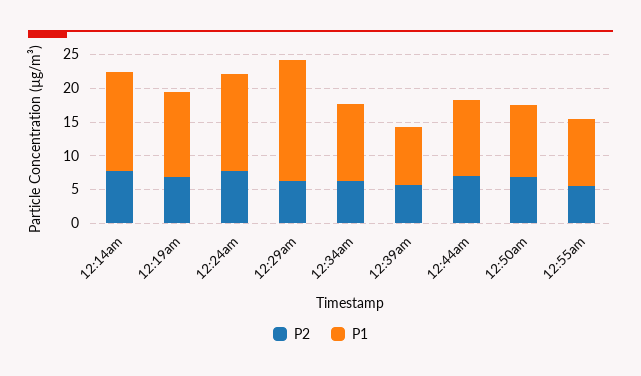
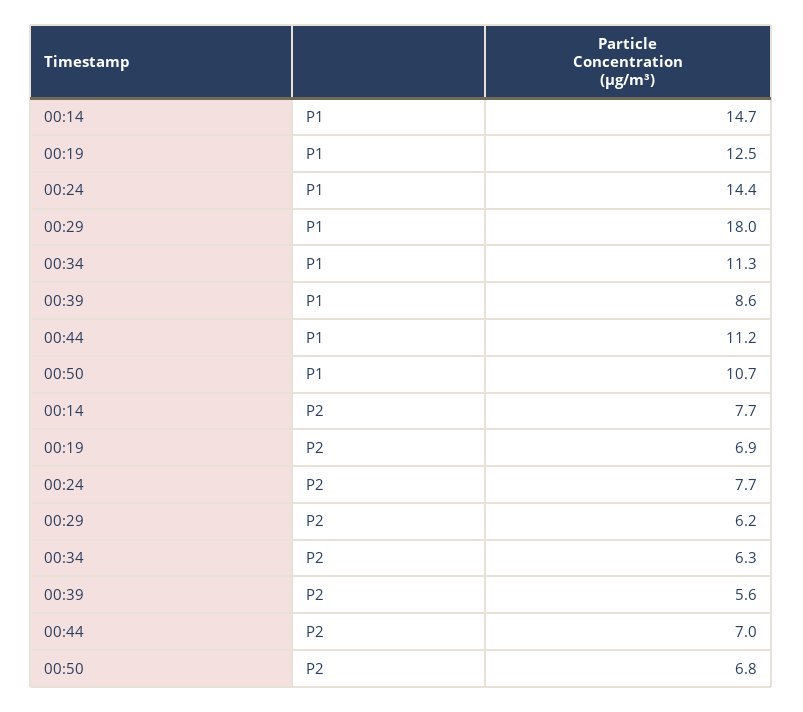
P2, 12:55am: 5 -> none
P1, 12:55am: 10 -> none

